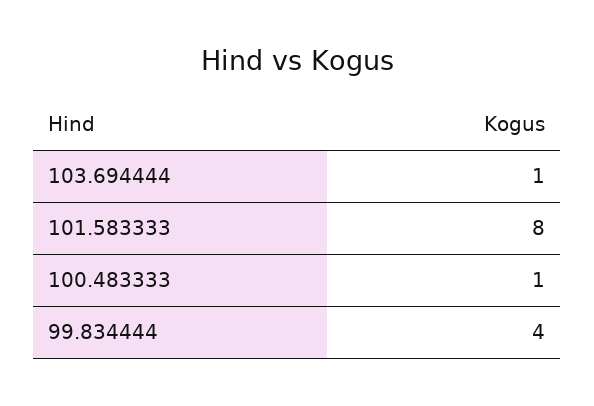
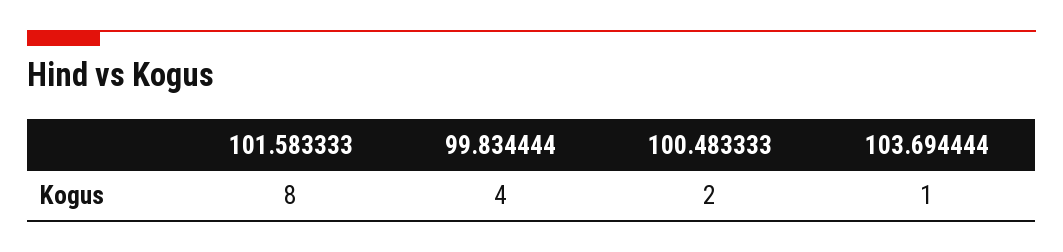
100.483333: 1 -> 2

